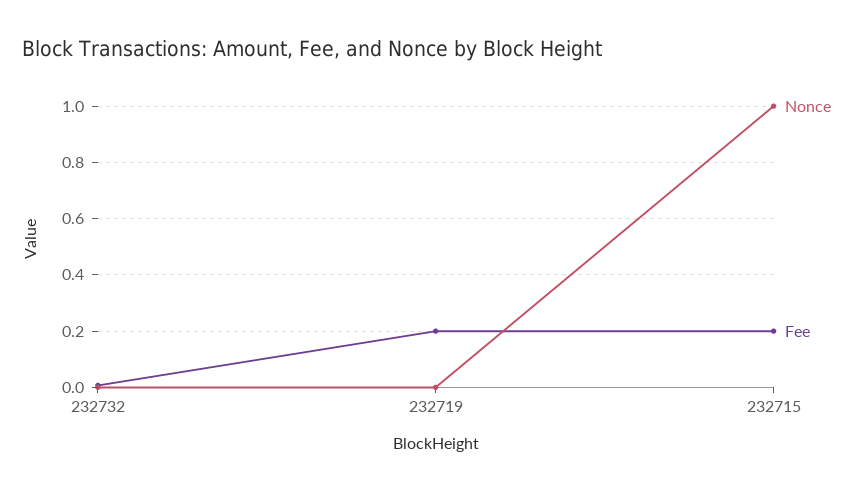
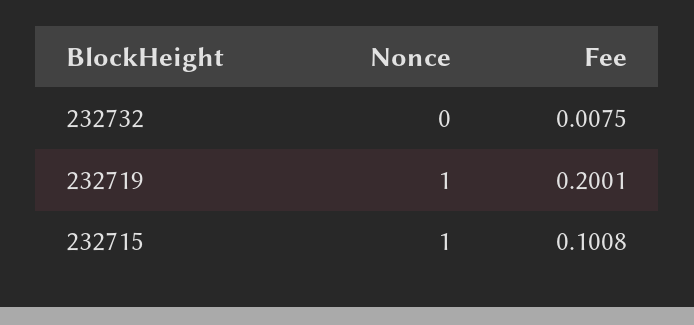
Nonce, 232719: 0 -> 1
Fee, 232715: 0.2 -> 0.1008

